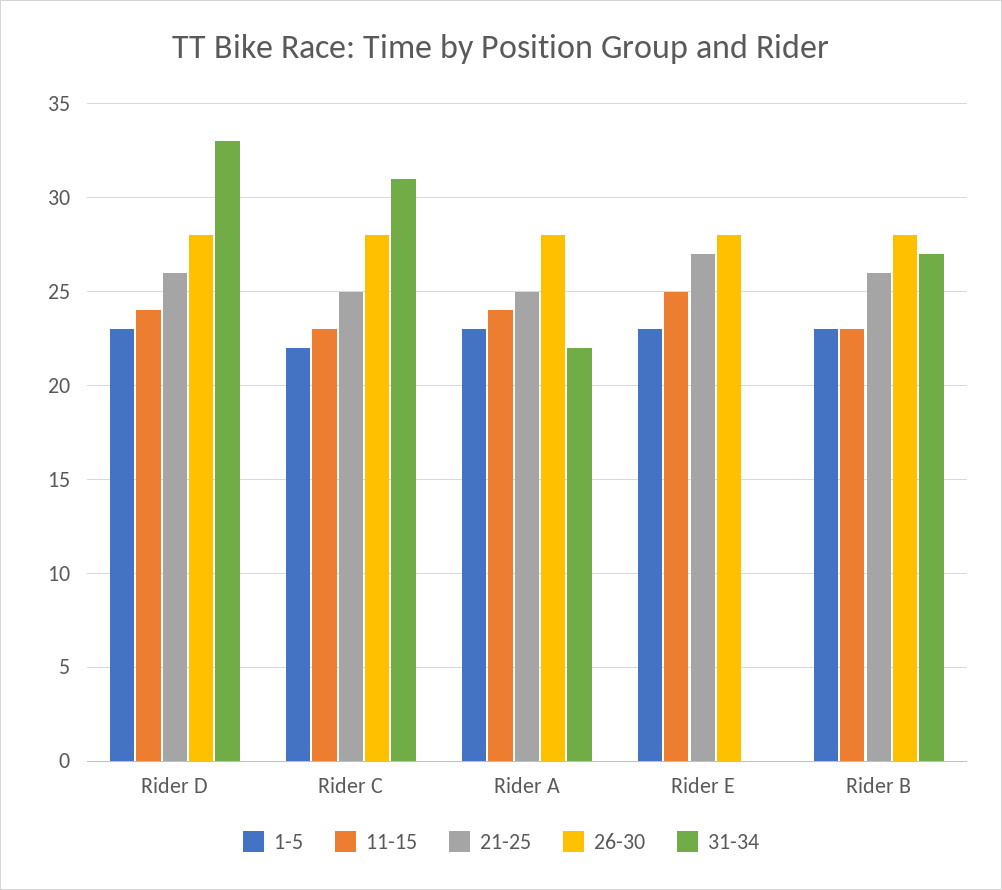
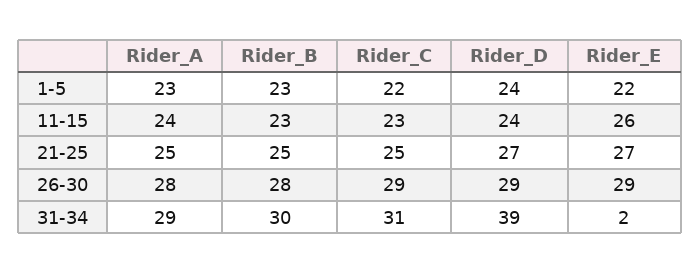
1-5, Rider D: 23 -> 24
21-25, Rider D: 26 -> 27
26-30, Rider D: 28 -> 29
31-34, Rider D: 33 -> 39
26-30, Rider C: 28 -> 29
31-34, Rider A: 22 -> 29
1-5, Rider E: 23 -> 22
11-15, Rider E: 25 -> 26
26-30, Rider E: 28 -> 29
31-34, Rider E: 0 -> 2
21-25, Rider B: 26 -> 25
31-34, Rider B: 27 -> 30

